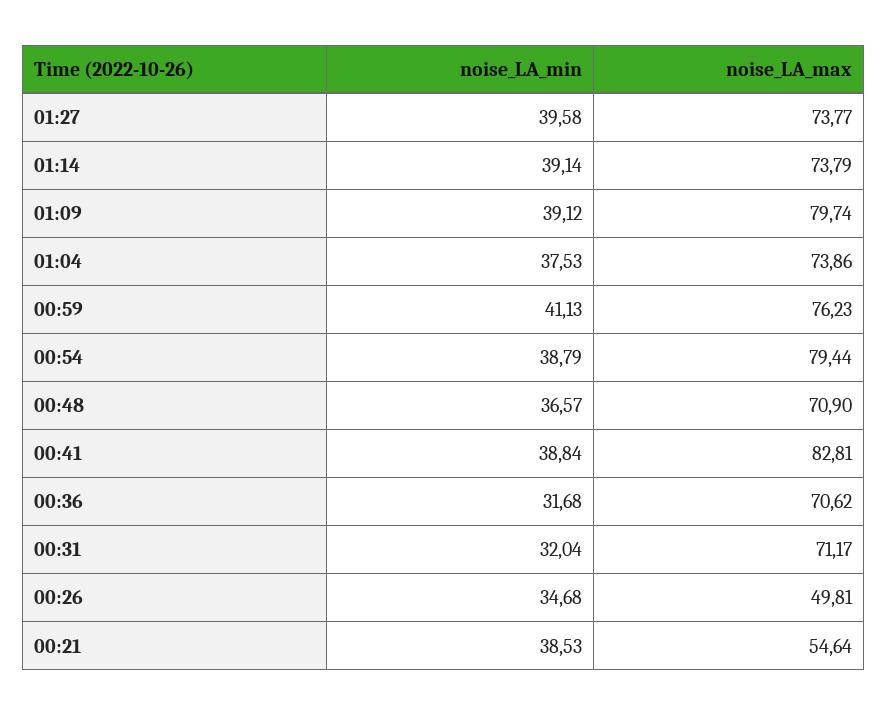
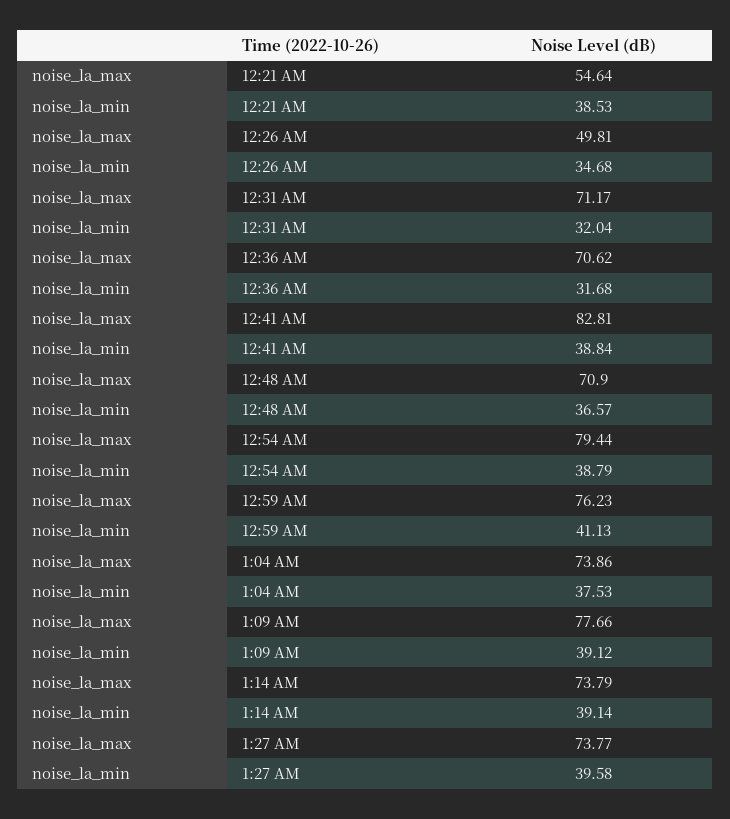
noise_LA_max, 01:09: 79.74 -> 77.66

